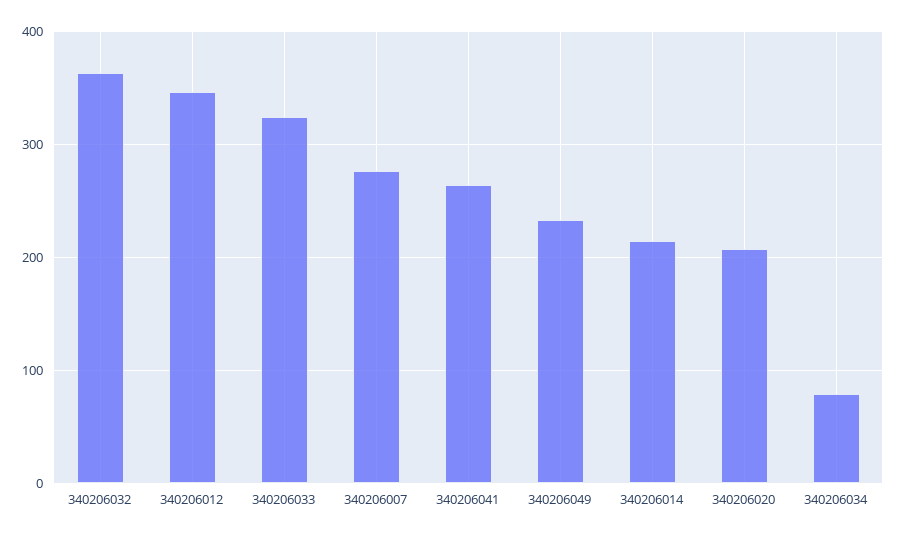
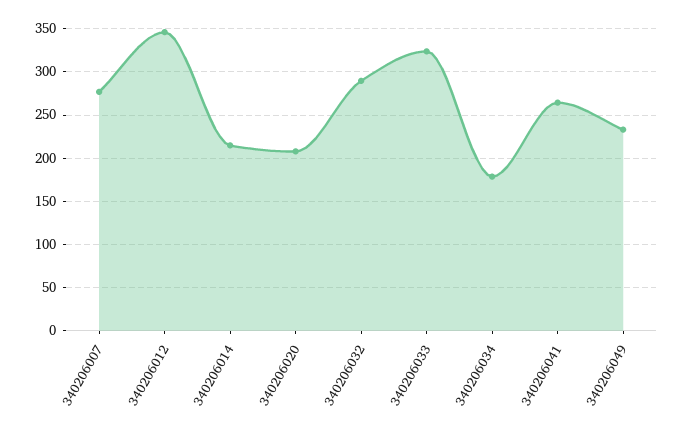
340206032: 360 -> 290
340206034: 80 -> 180

